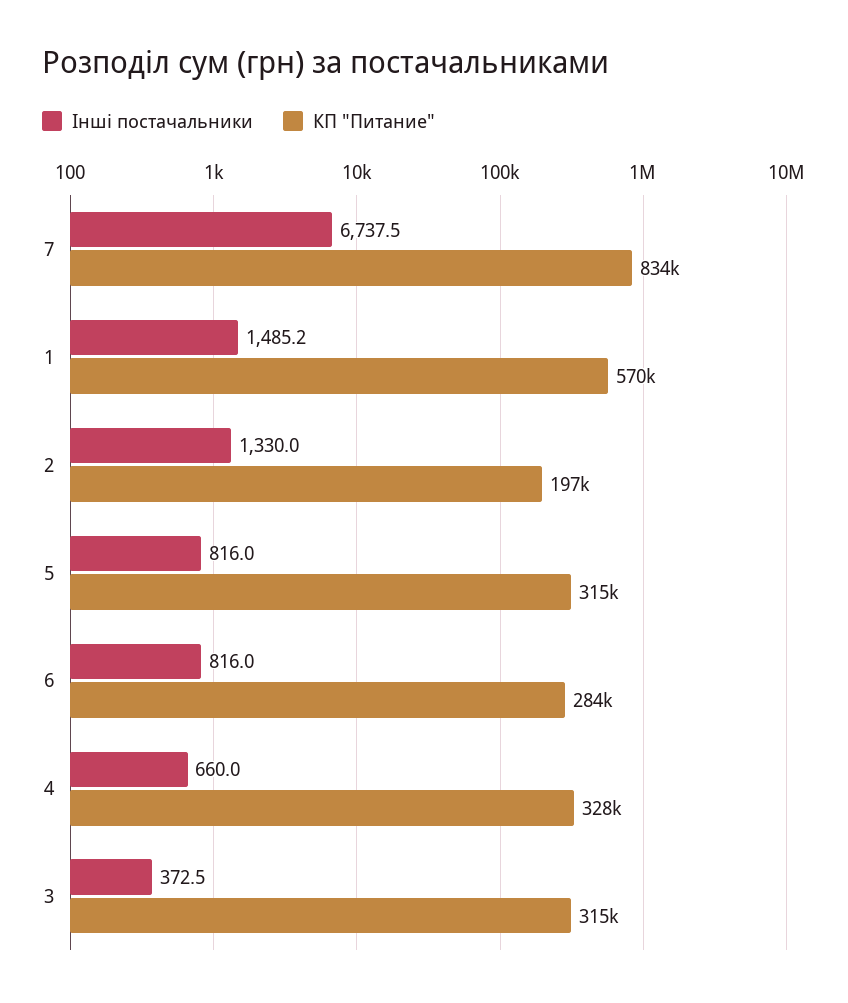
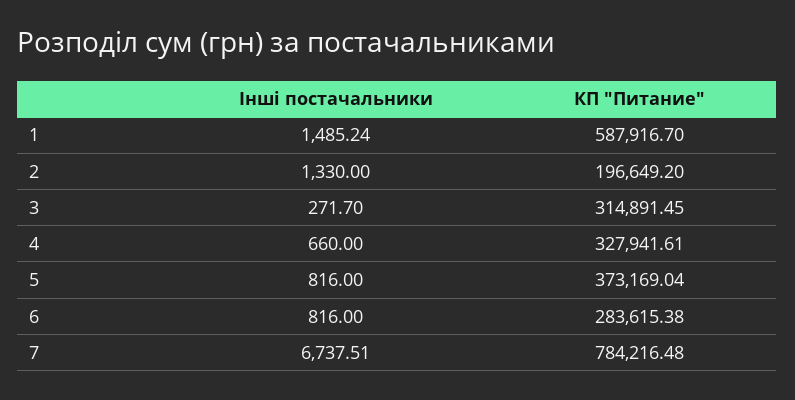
КП "Питание", 7: 834000 -> 784216.48
КП "Питание", 1: 570000 -> 587916.7
КП "Питание", 5: 315000 -> 373169.04
Інші постачальники, 3: 372.5 -> 271.7

